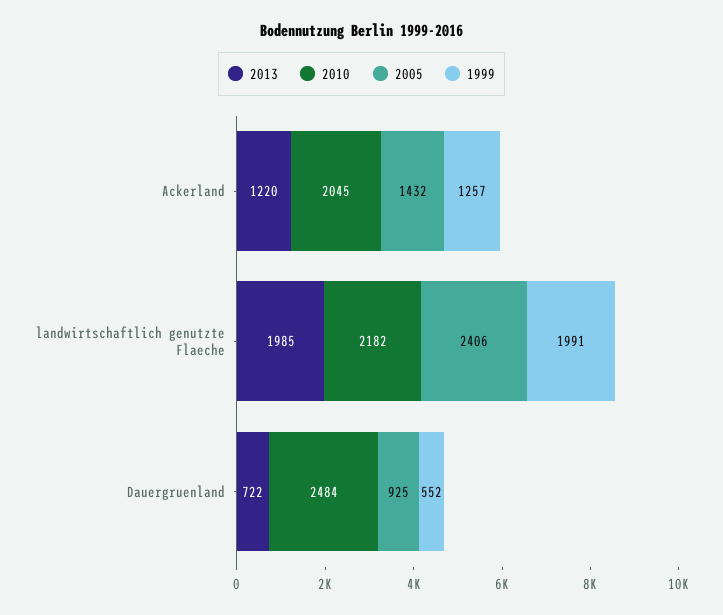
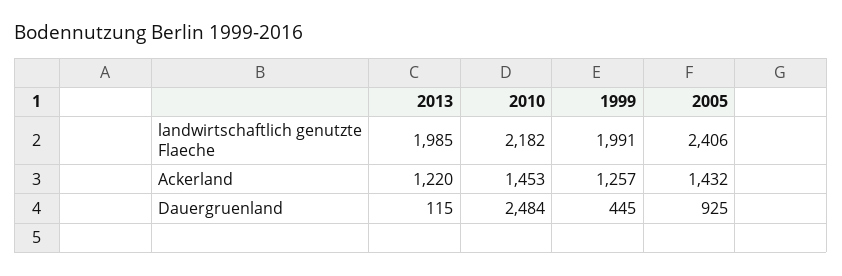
2010, Ackerland: 2045 -> 1453
2013, Dauergruenland: 722 -> 115
1999, Dauergruenland: 552 -> 445

